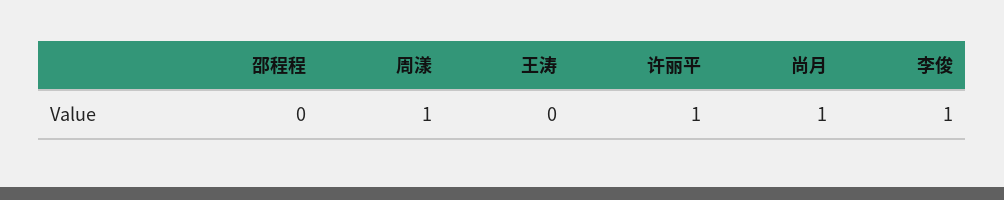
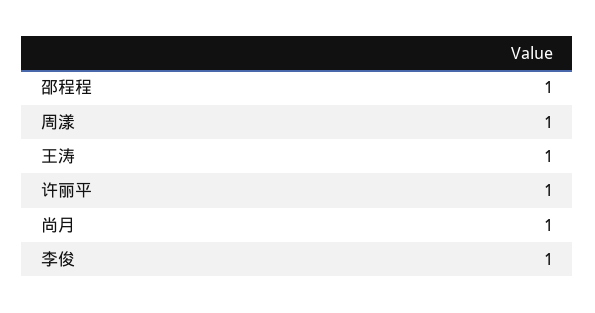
邵程程: 0 -> 1
王涛: 0 -> 1

